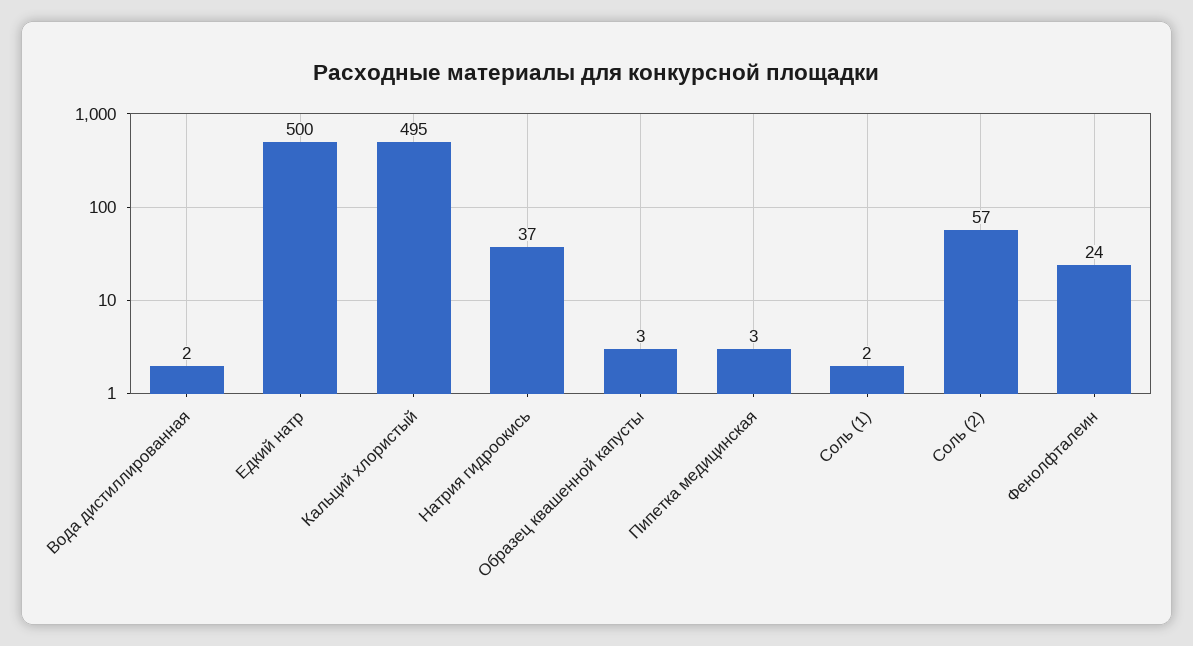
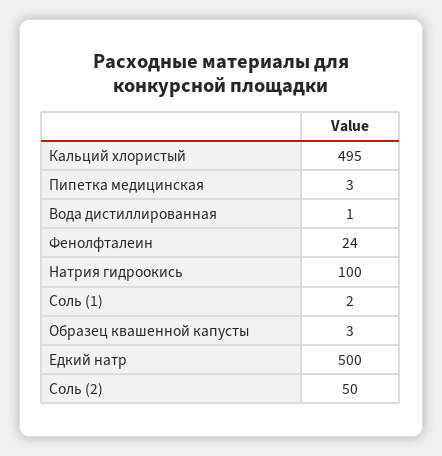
Вода дистиллированная: 2 -> 1
Натрия гидроокись: 37 -> 100
Соль (2): 57 -> 50

